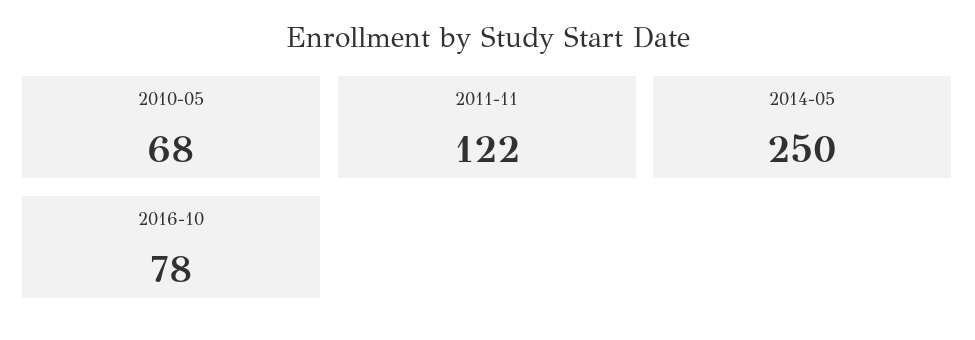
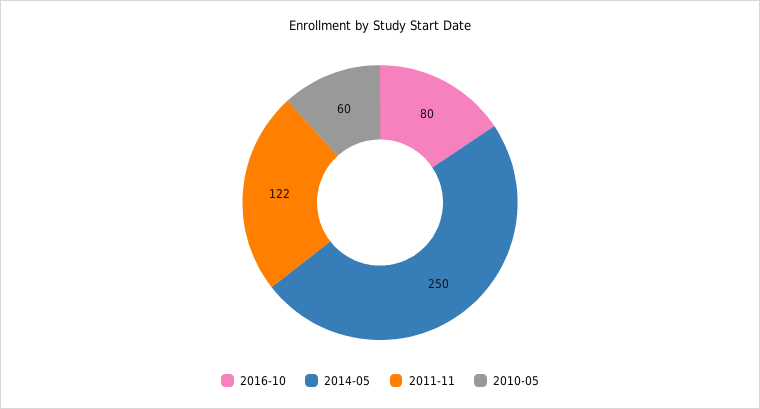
2010-05: 68 -> 60
2016-10: 78 -> 80

